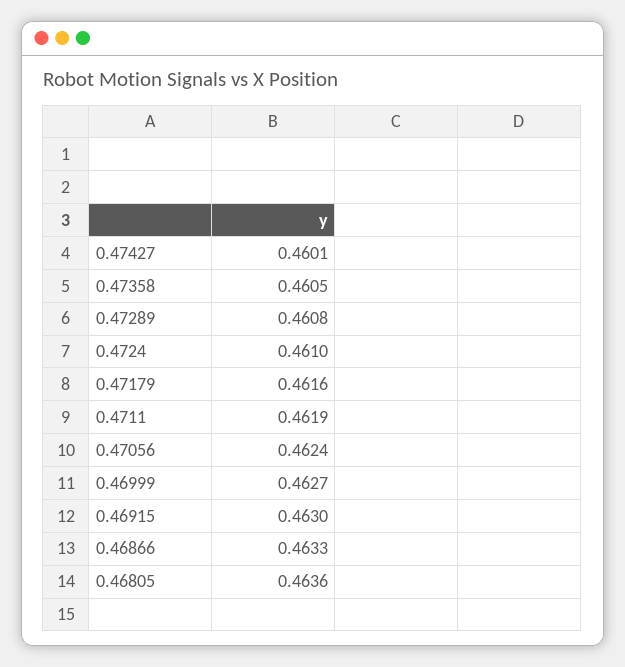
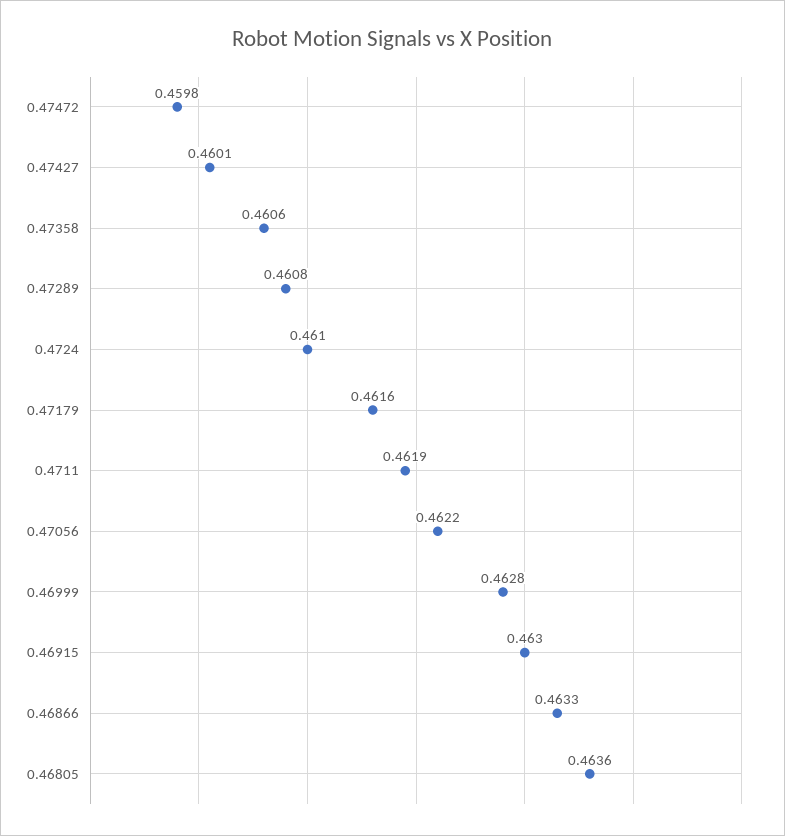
0.47358: 0.4605 -> 0.4606
0.47056: 0.4624 -> 0.4622
0.46999: 0.4627 -> 0.4628
0.47472: none -> 0.4598

